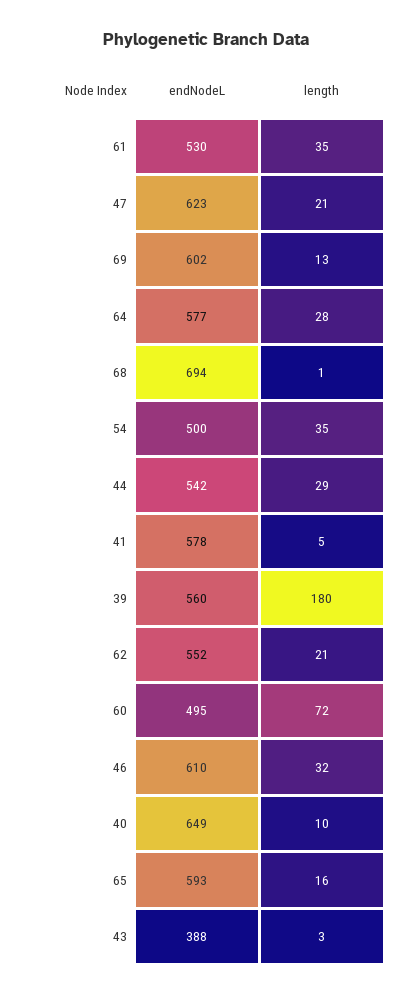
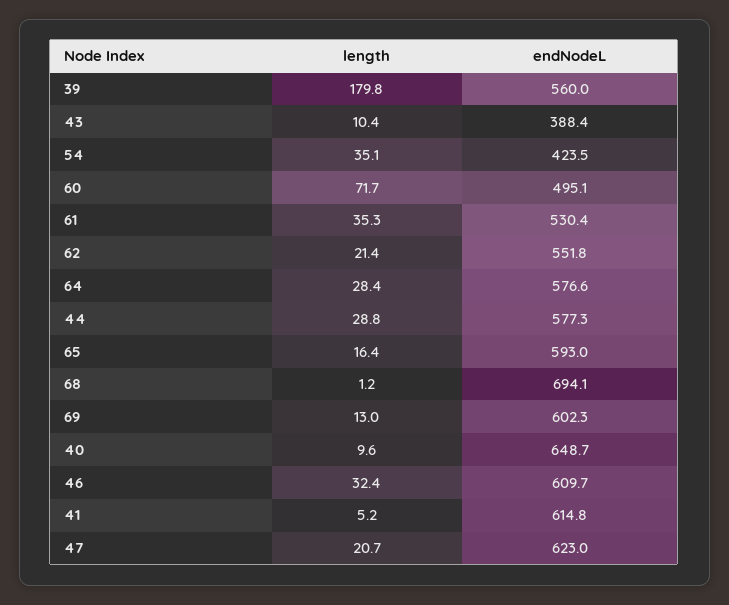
endNodeL, 54: 500 -> 423.5
endNodeL, 44: 542 -> 577.3
endNodeL, 41: 578 -> 614.8
length, 43: 3 -> 10.4

